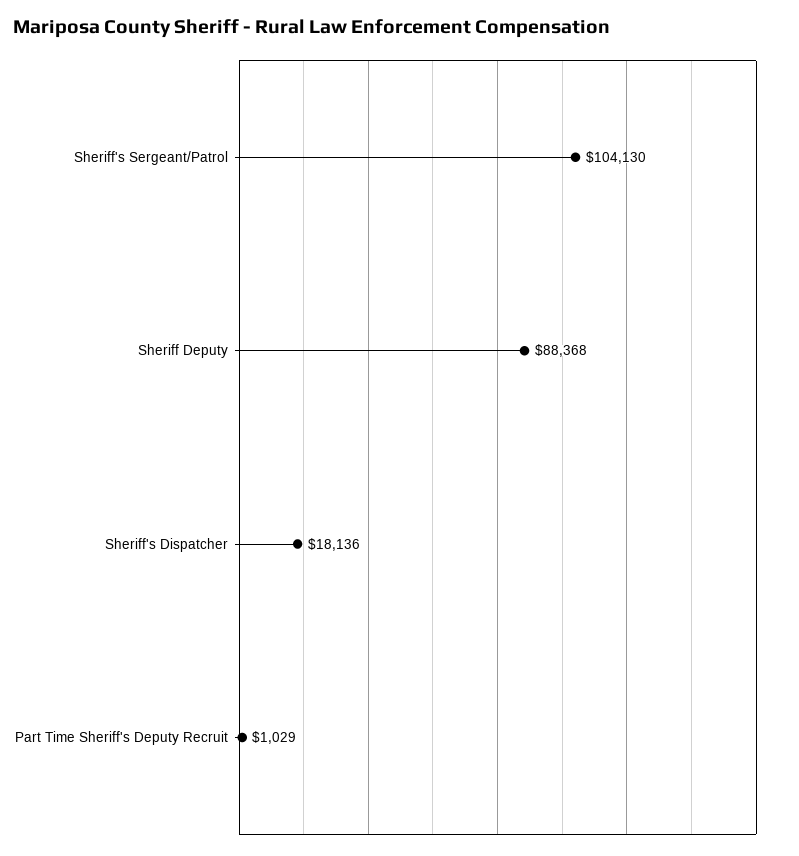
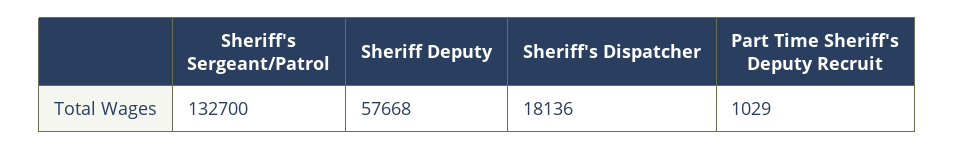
Sheriff's Sergeant/Patrol: 104130 -> 132700
Sheriff Deputy: 88368 -> 57668

